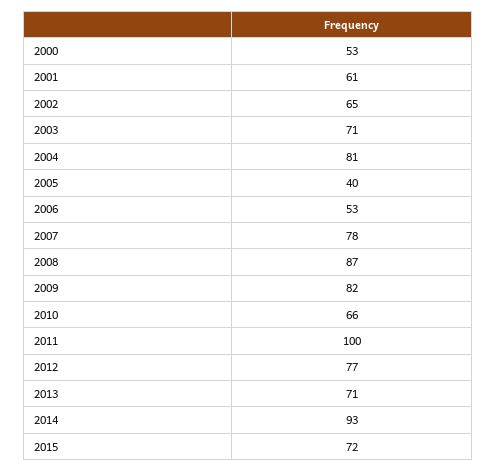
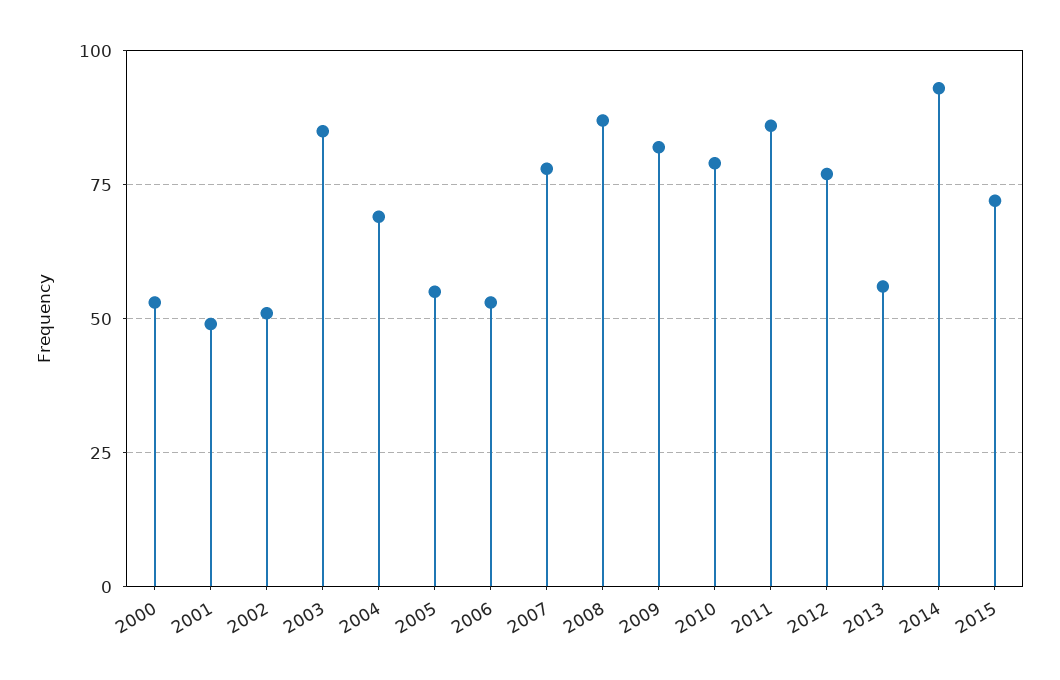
2001: 61 -> 50
2002: 65 -> 50
2003: 71 -> 85
2004: 81 -> 70
2005: 40 -> 55
2010: 66 -> 80
2011: 100 -> 85
2013: 71 -> 55

